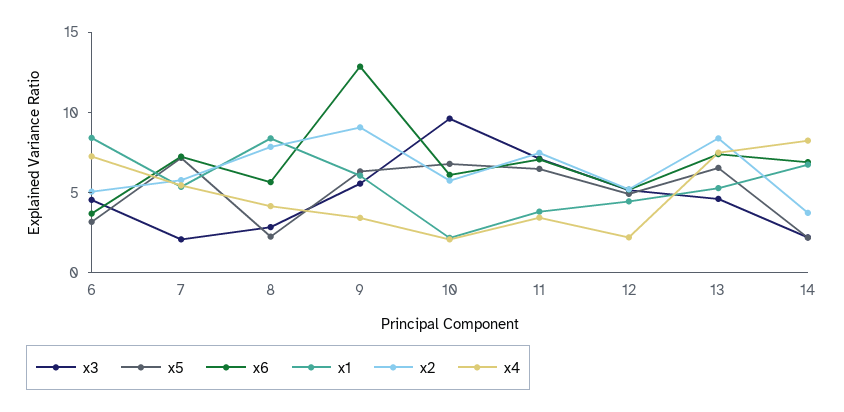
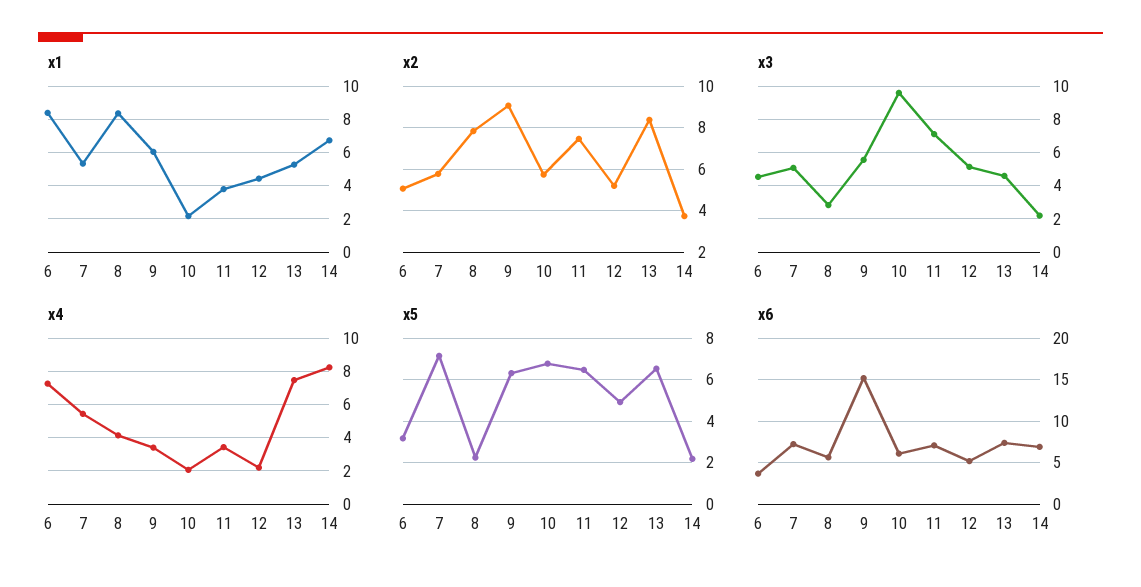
x3, 7: 2 -> 5
x6, 9: 13 -> 15

